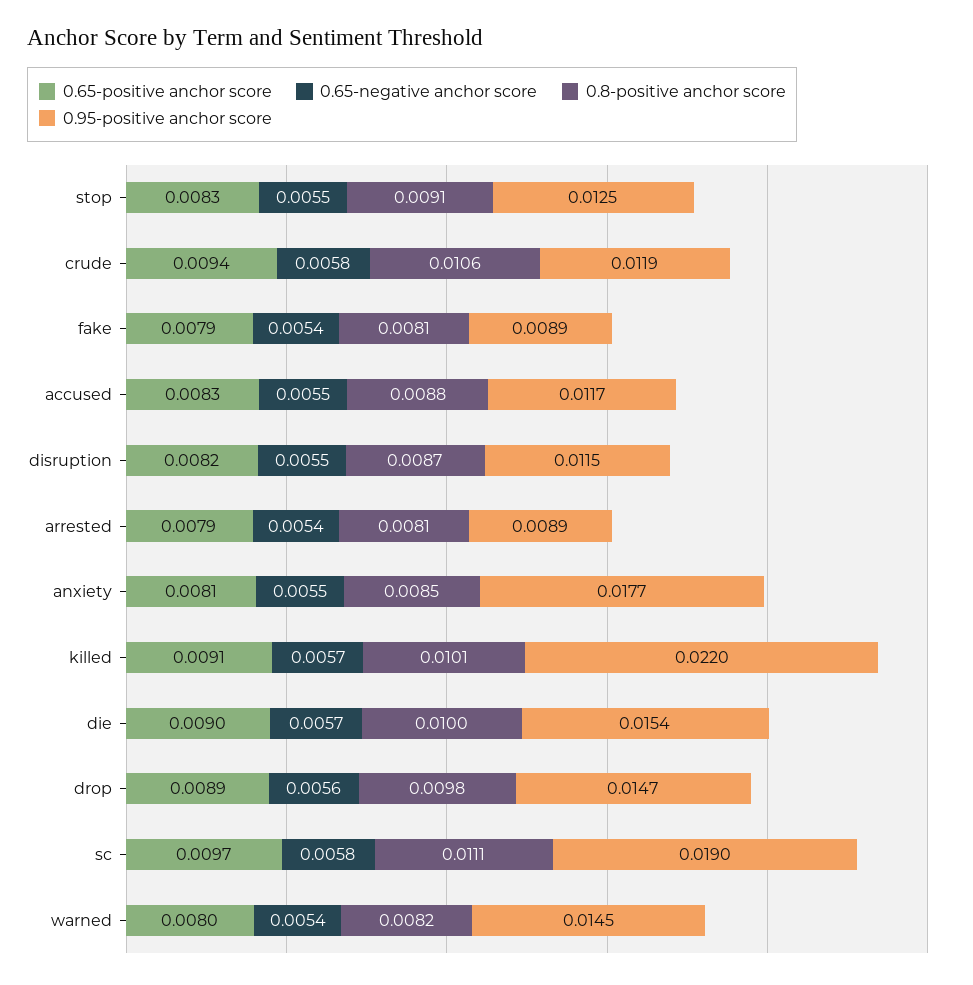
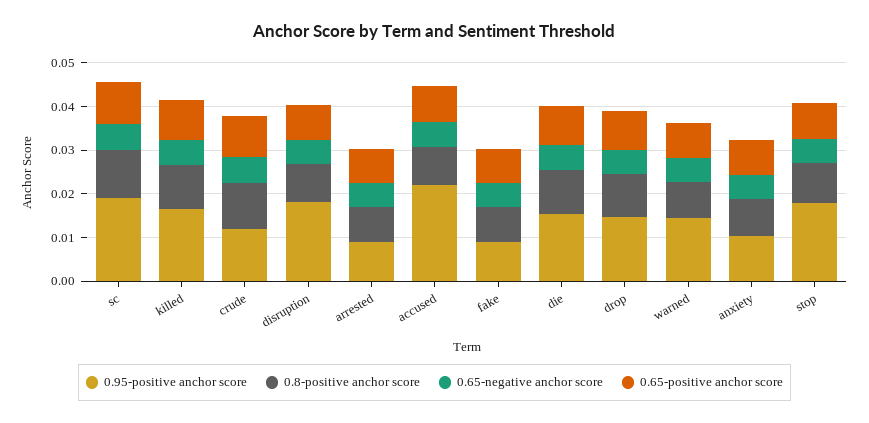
0.95-positive anchor score, stop: 0.0125 -> 0.018
0.95-positive anchor score, accused: 0.0117 -> 0.022
0.95-positive anchor score, disruption: 0.0115 -> 0.018
0.95-positive anchor score, anxiety: 0.0177 -> 0.01
0.95-positive anchor score, killed: 0.022 -> 0.016

